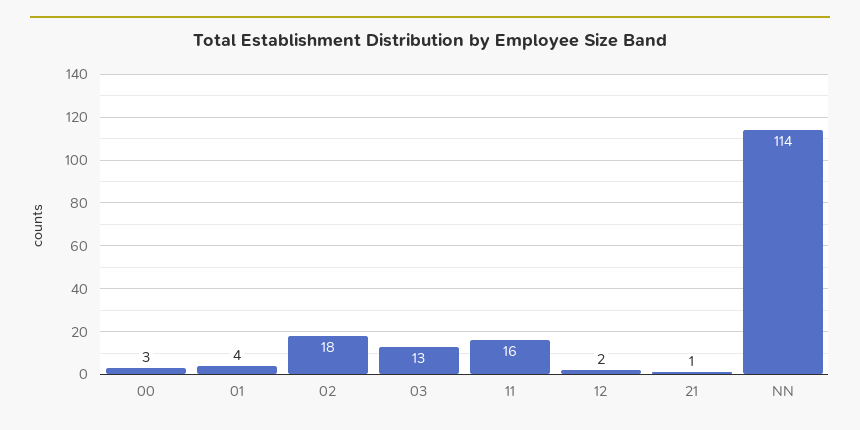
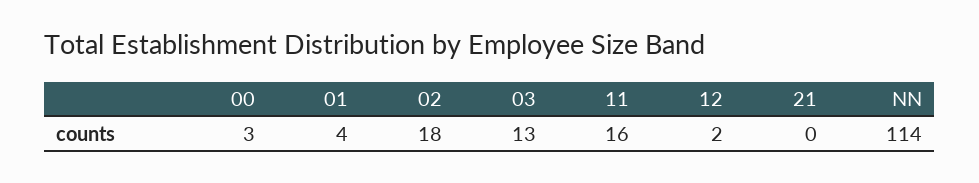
21: 1 -> 0

